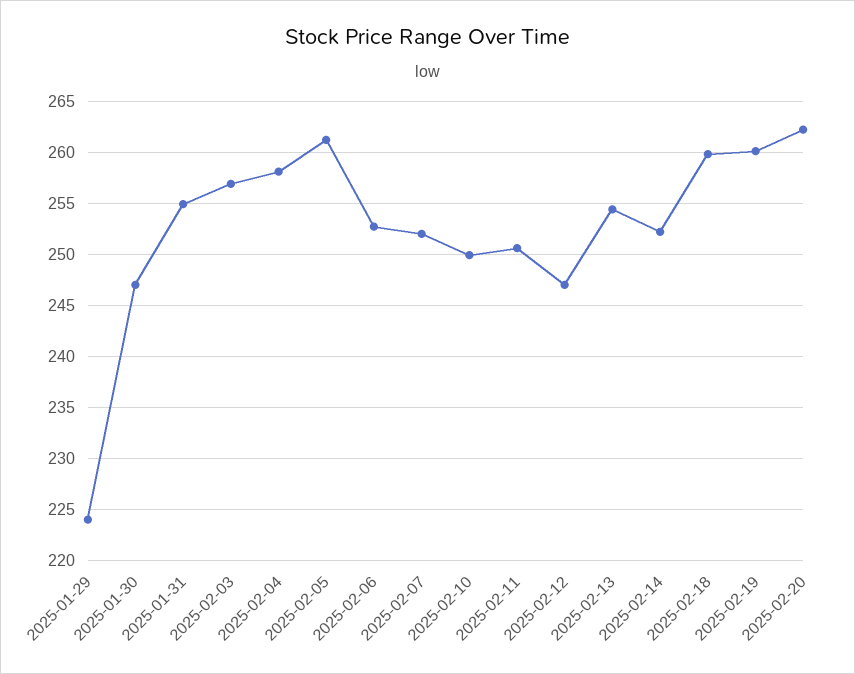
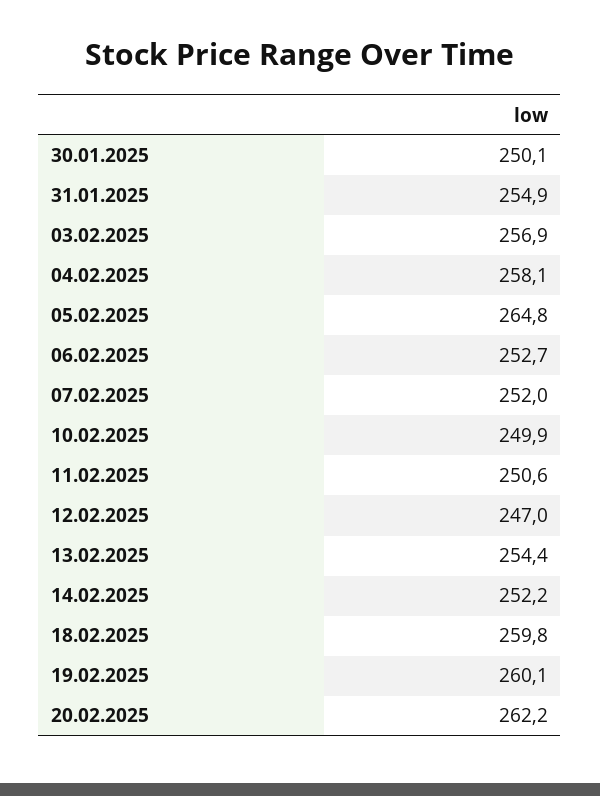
2025-01-29: 224 -> none
2025-01-30: 247 -> 250.1
2025-02-05: 261 -> 264.8

